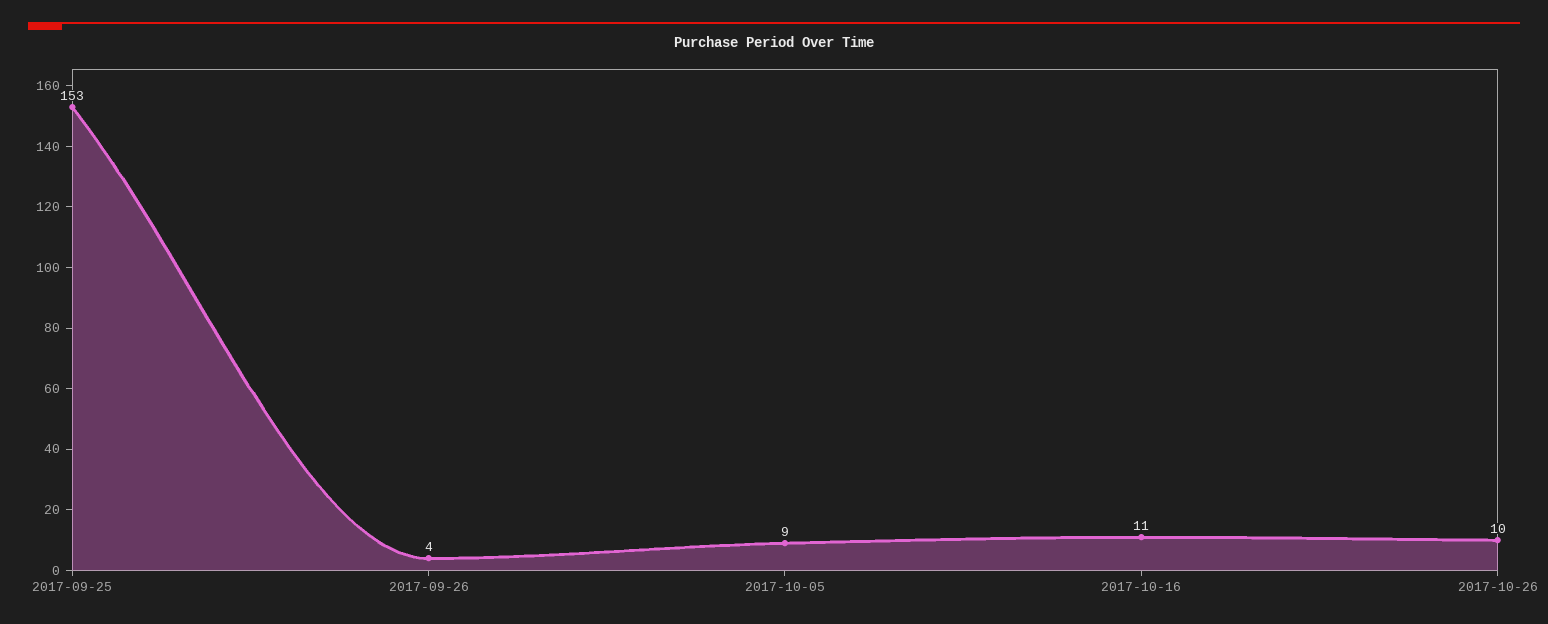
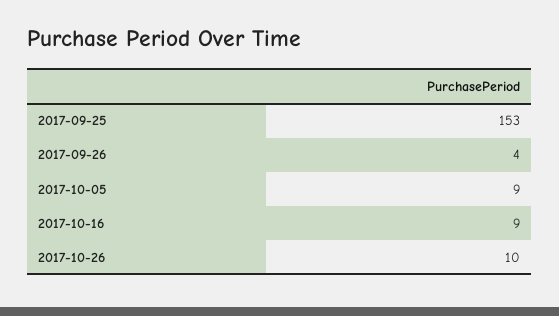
2017-10-16: 11 -> 9

